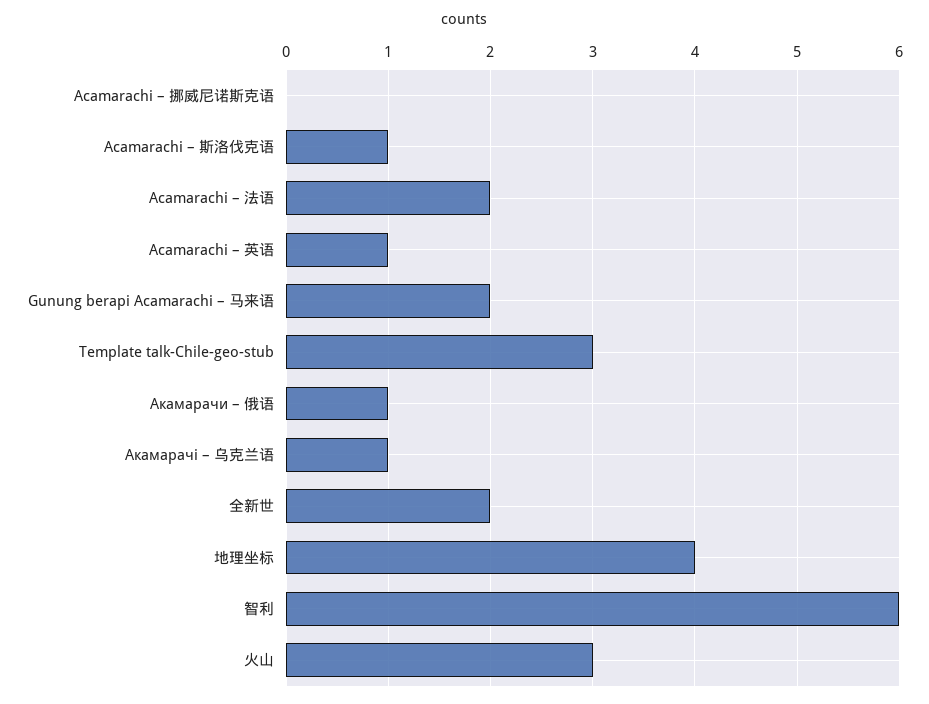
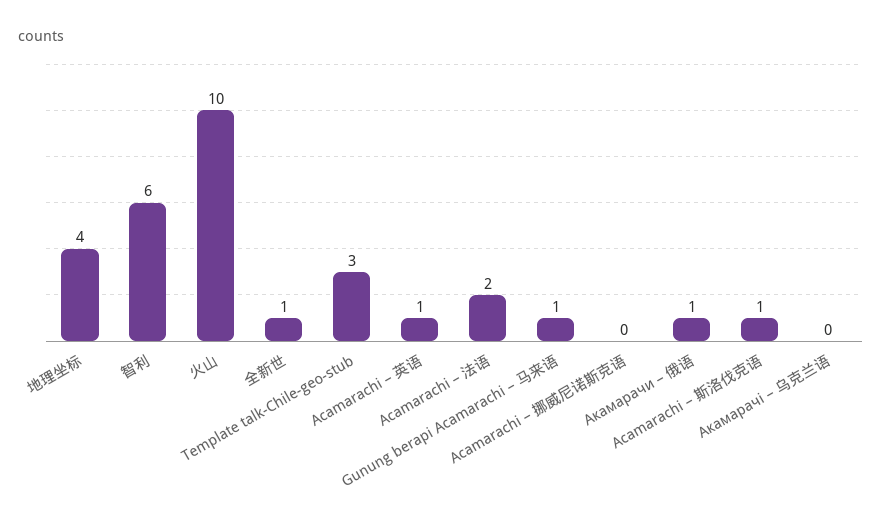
Gunung berapi Acamarachi – 马来语: 2 -> 1
Акамарачі – 乌克兰语: 1 -> 0
全新世: 2 -> 1
火山: 3 -> 10

